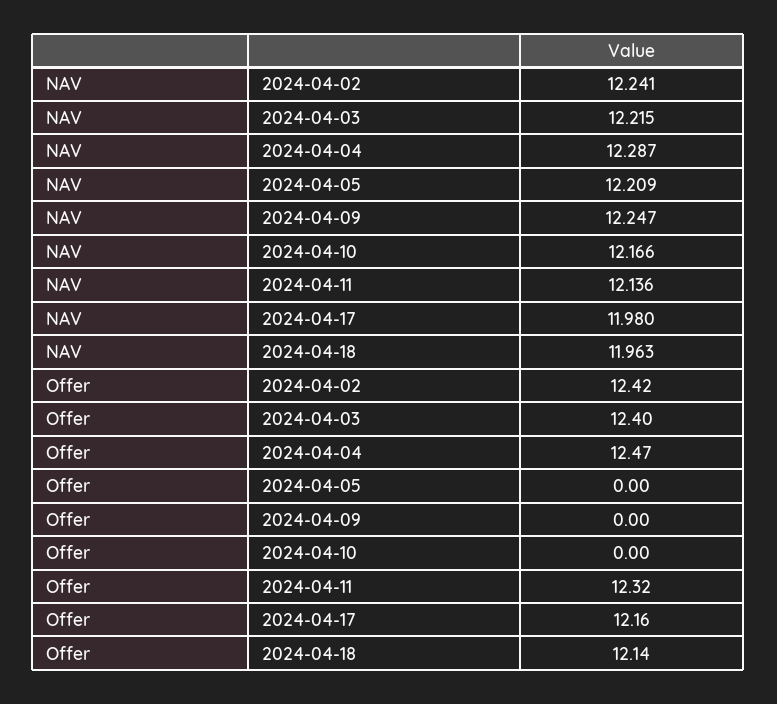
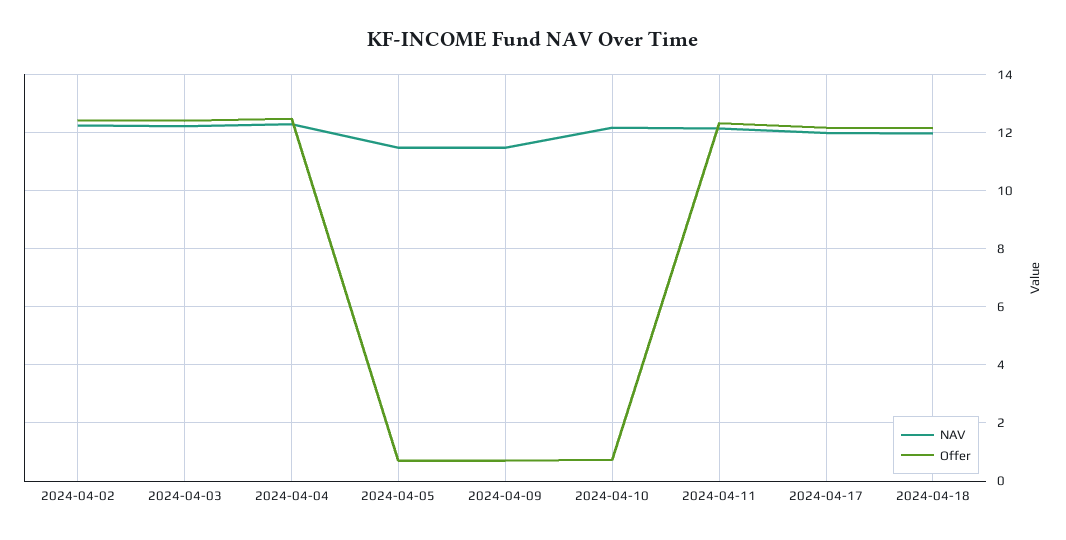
NAV, 2024-04-05: 12.209 -> 11.5
NAV, 2024-04-09: 12.247 -> 11.5
Offer, 2024-04-05: 0 -> 0.75
Offer, 2024-04-09: 0 -> 0.75
Offer, 2024-04-10: 0 -> 0.75

